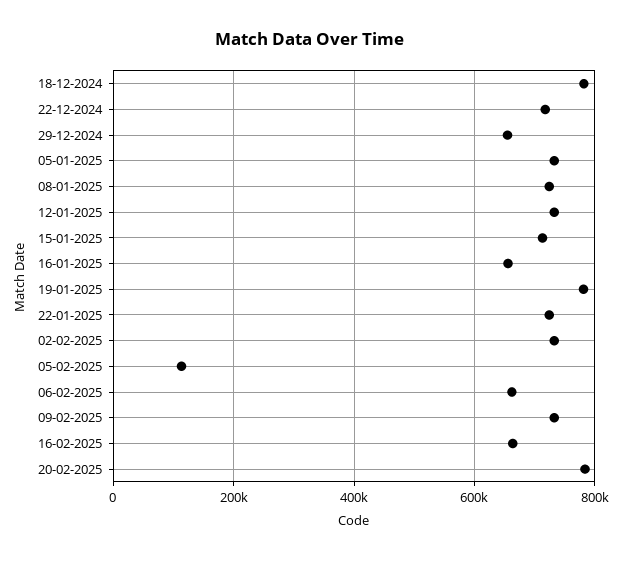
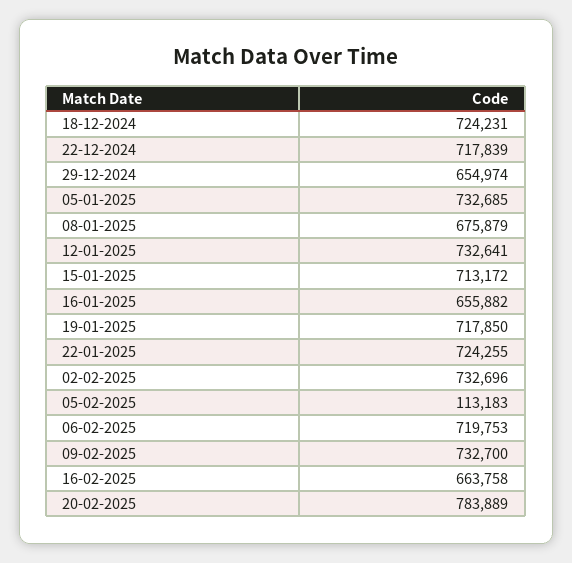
18-12-2024: 780000 -> 724231
08-01-2025: 720000 -> 675879
19-01-2025: 780000 -> 717850
06-02-2025: 660000 -> 719753

